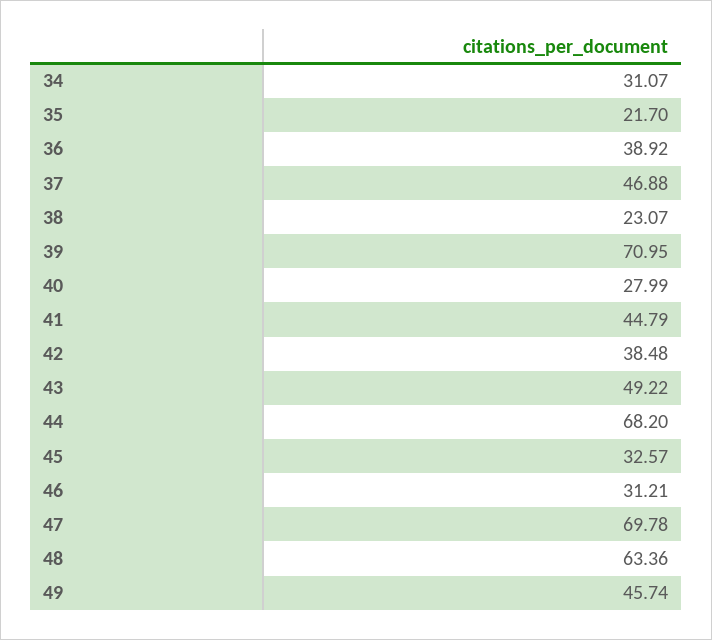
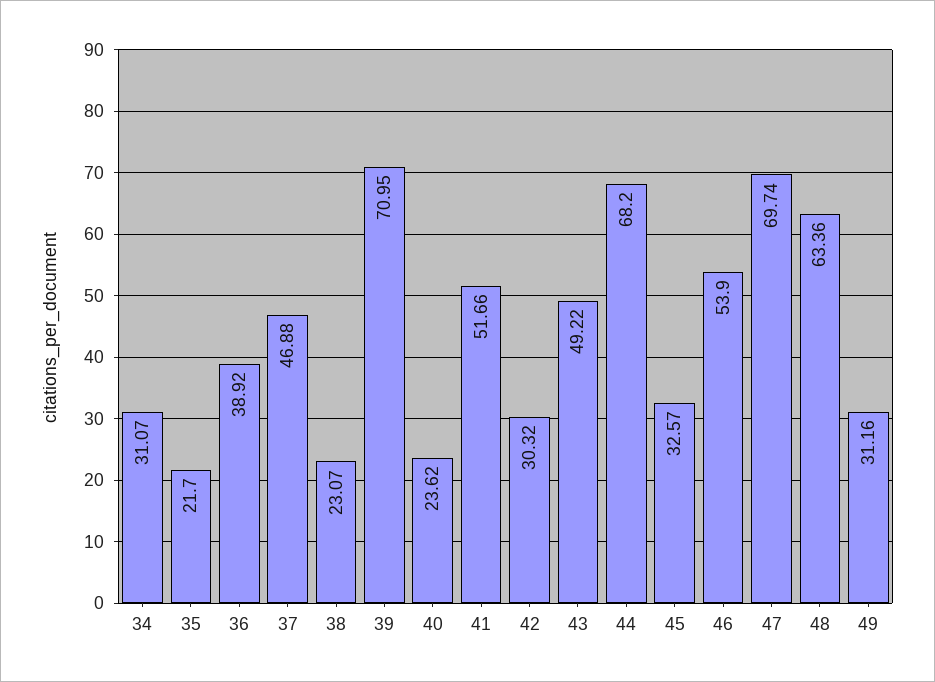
40: 27.99 -> 23.62
41: 44.79 -> 51.66
42: 38.48 -> 30.32
46: 31.21 -> 53.9
47: 69.78 -> 69.74
49: 45.74 -> 31.16

